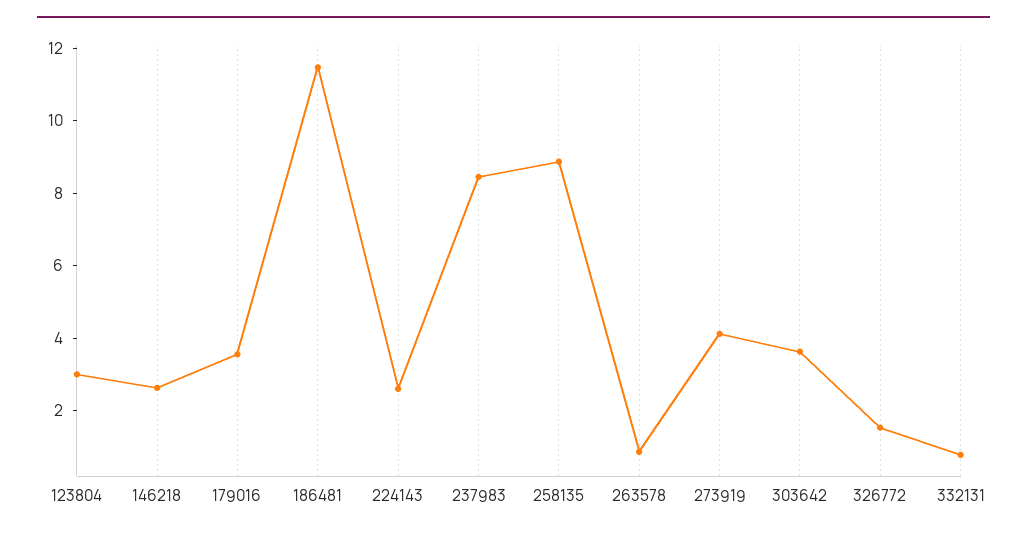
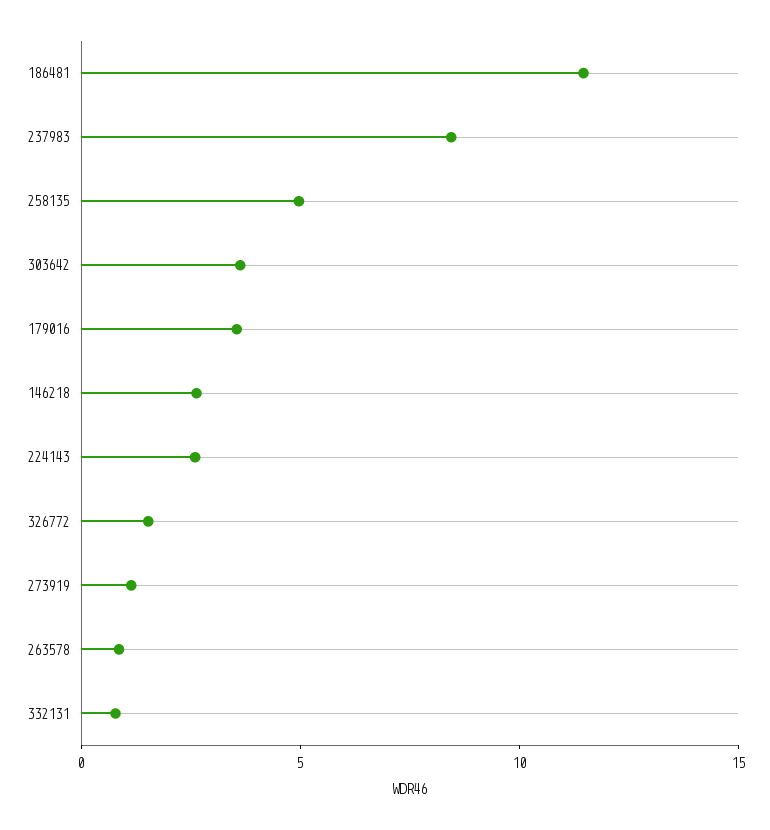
123804: 3 -> none
258135: 9 -> 5
273919: 4 -> 1

